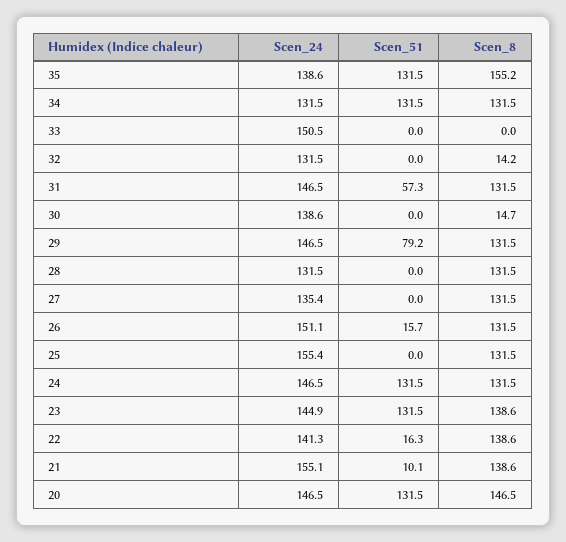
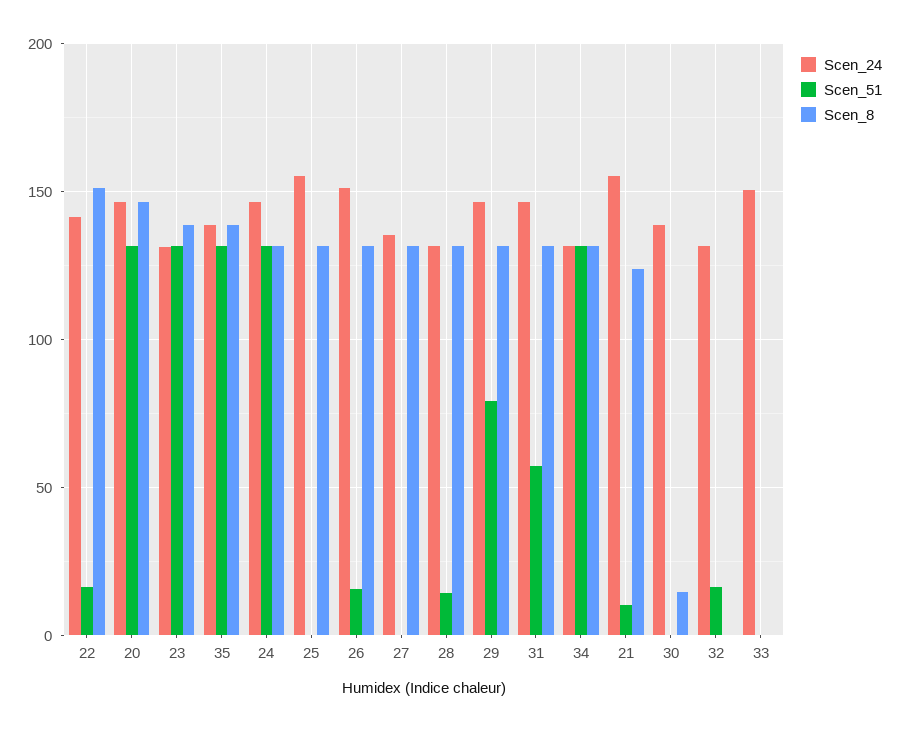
Scen_8, 35: 155.2 -> 140
Scen_51, 32: 0 -> 15
Scen_8, 32: 14.2 -> 0
Scen_51, 28: 0 -> 15
Scen_24, 23: 144.9 -> 130
Scen_8, 22: 138.6 -> 150
Scen_8, 21: 138.6 -> 125

